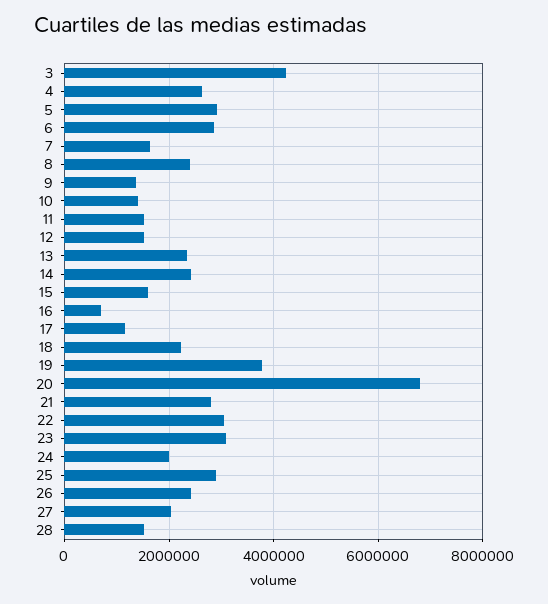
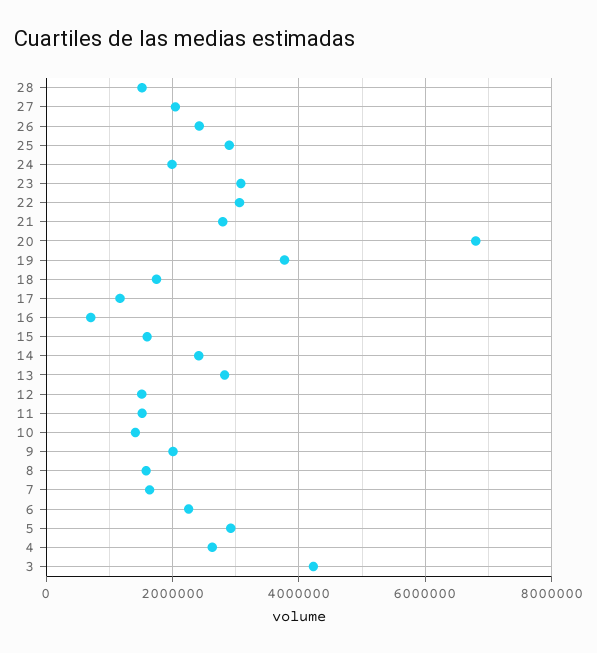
6: 2800000 -> 2200000
8: 2400000 -> 1600000
9: 1400000 -> 2000000
13: 2400000 -> 2800000
18: 2200000 -> 1800000

